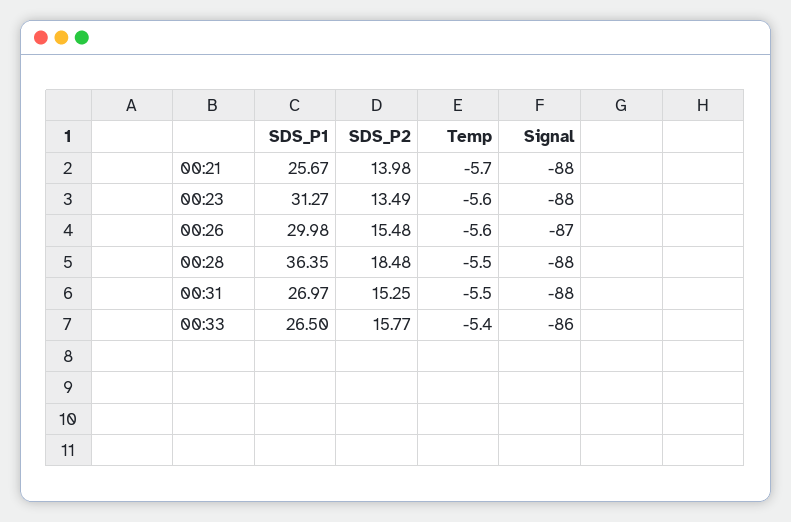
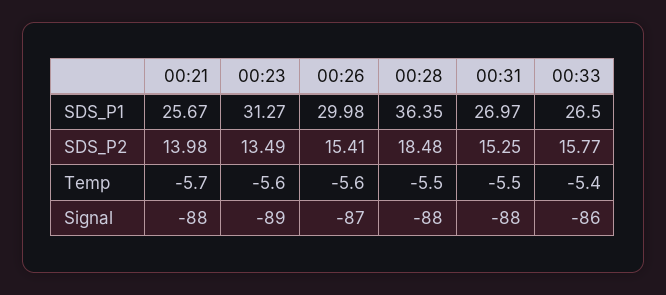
Signal, 00:23: -88 -> -89
SDS_P2, 00:26: 15.48 -> 15.41

